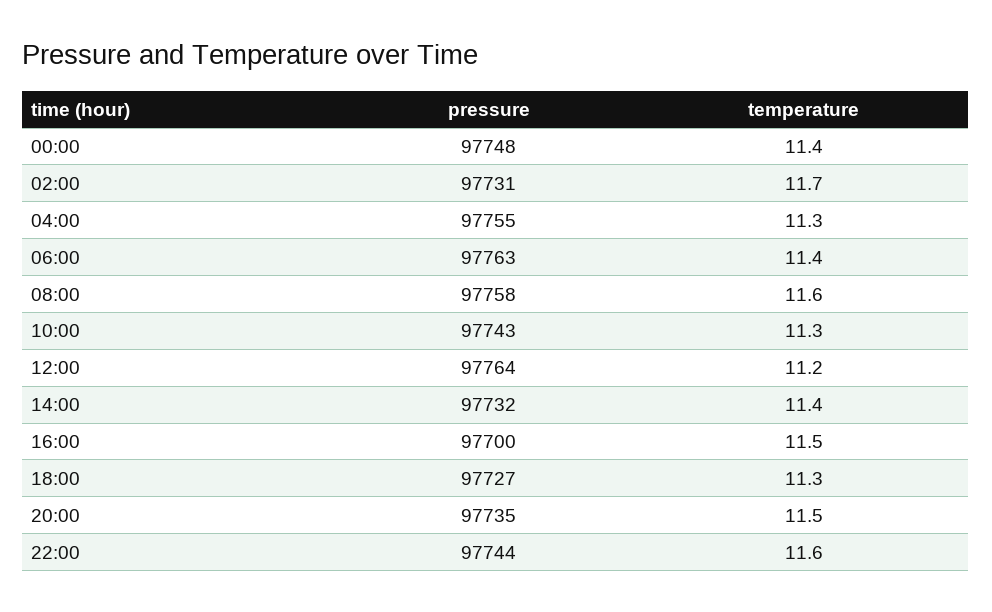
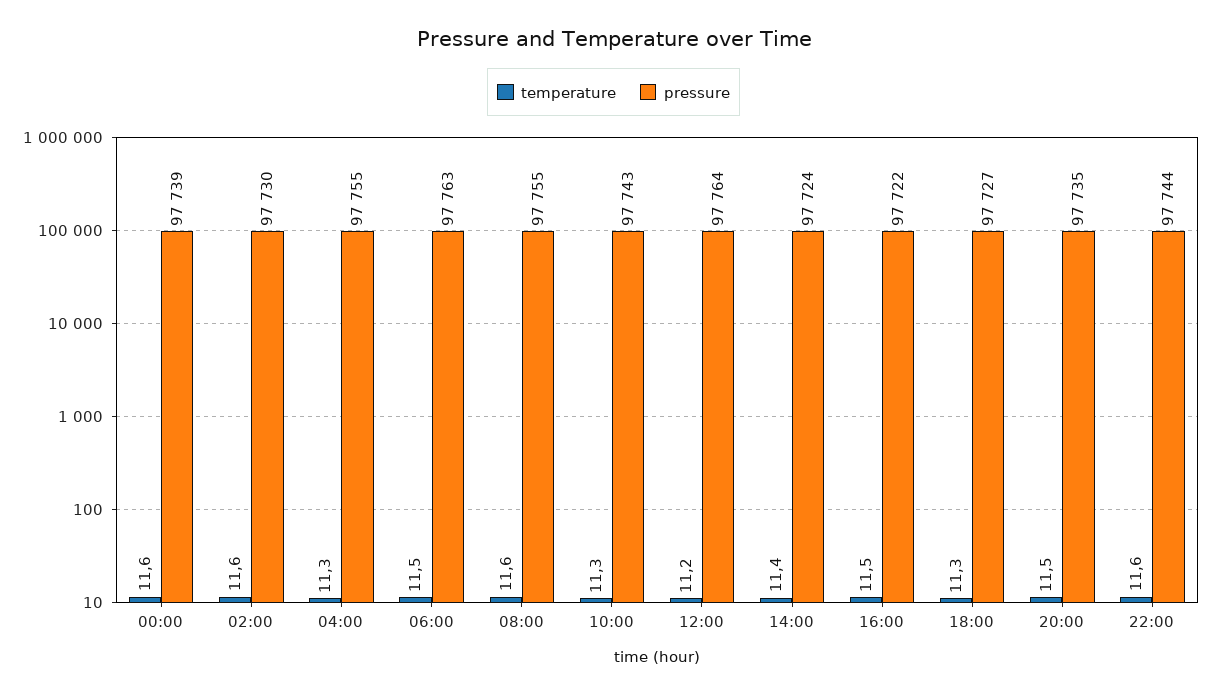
pressure, 00:00: 97748 -> 97739
temperature, 00:00: 11.4 -> 11.6
pressure, 02:00: 97731 -> 97730
temperature, 02:00: 11.7 -> 11.6
temperature, 06:00: 11.4 -> 11.5
pressure, 08:00: 97758 -> 97755
pressure, 14:00: 97732 -> 97724
pressure, 16:00: 97700 -> 97722

